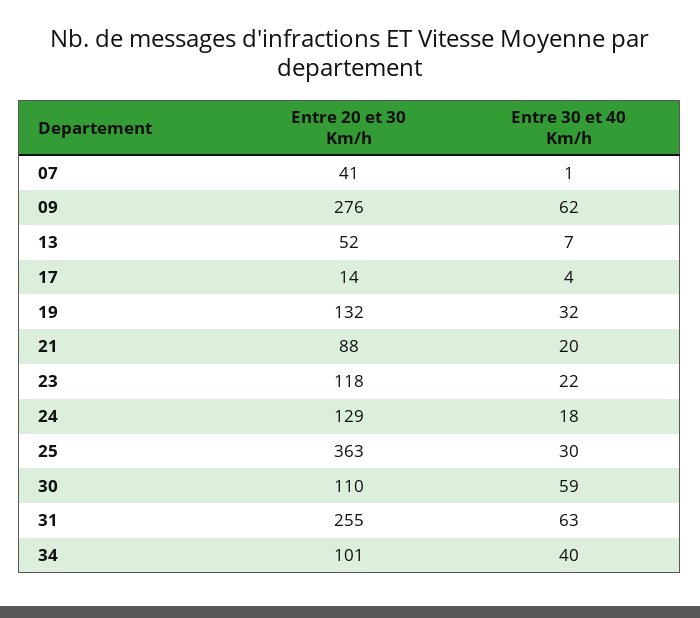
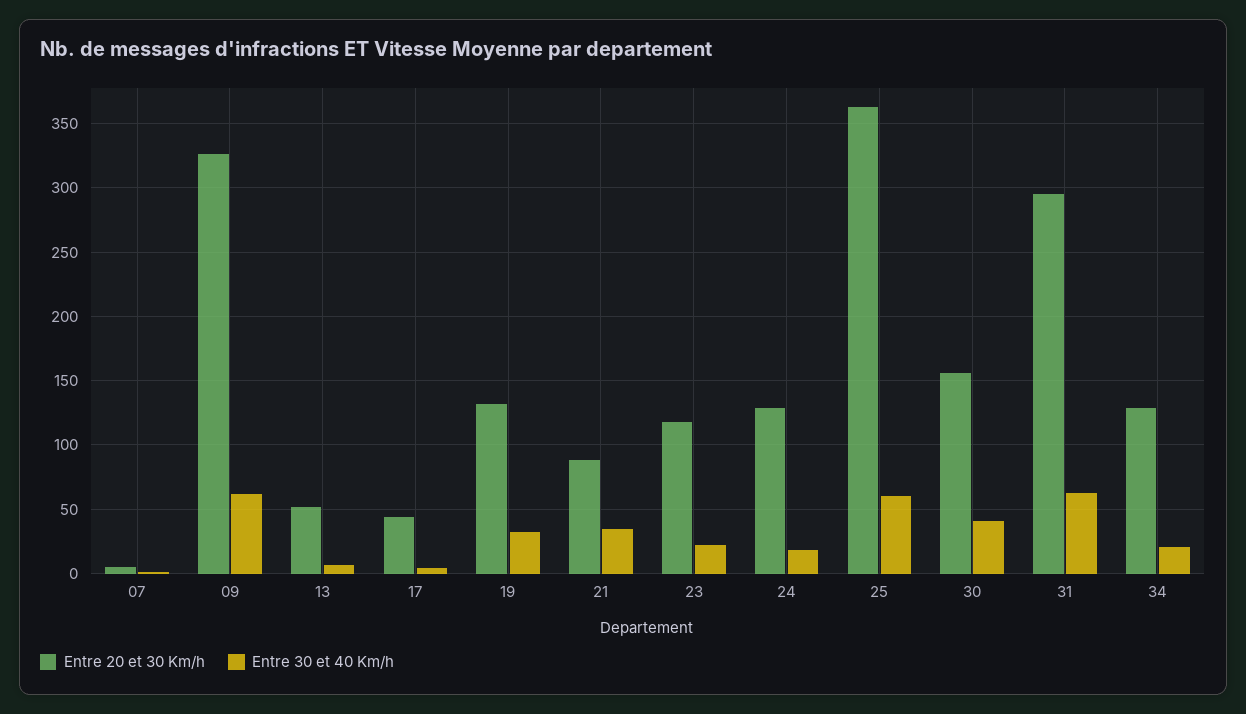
Entre 20 et 30 Km/h, 07: 41 -> 5
Entre 20 et 30 Km/h, 09: 276 -> 325
Entre 20 et 30 Km/h, 17: 14 -> 45
Entre 30 et 40 Km/h, 21: 20 -> 35
Entre 30 et 40 Km/h, 25: 30 -> 60
Entre 20 et 30 Km/h, 30: 110 -> 155
Entre 30 et 40 Km/h, 30: 59 -> 40
Entre 20 et 30 Km/h, 31: 255 -> 295
Entre 20 et 30 Km/h, 34: 101 -> 130
Entre 30 et 40 Km/h, 34: 40 -> 20

